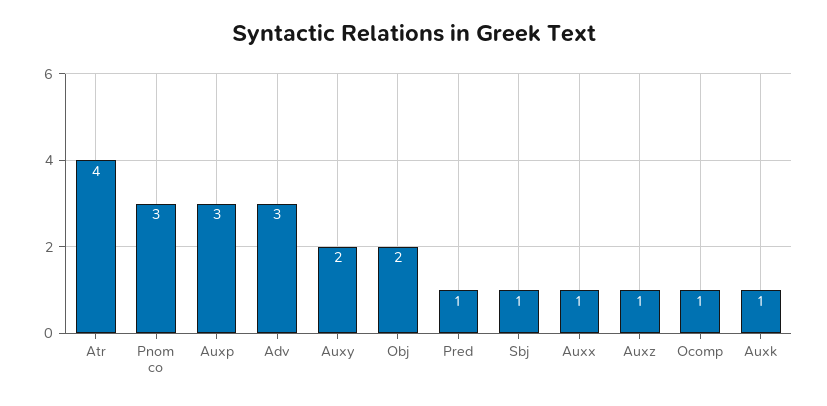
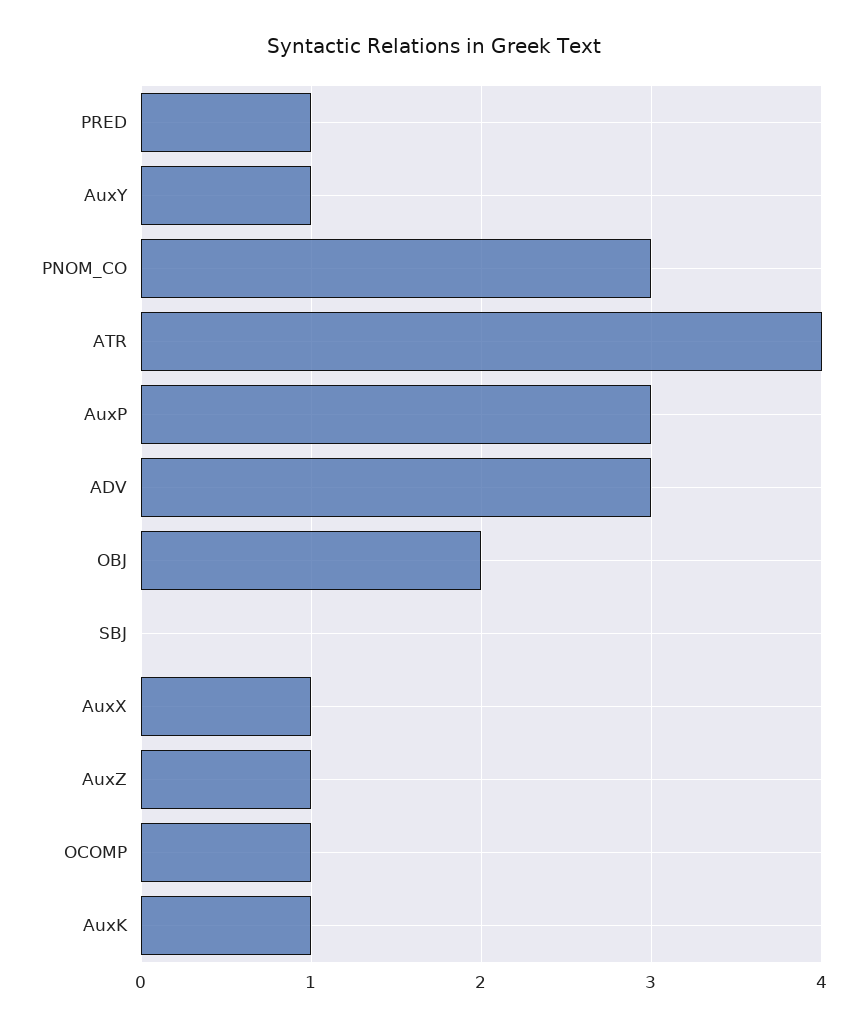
Auxy: 2 -> 1
Sbj: 1 -> 0

